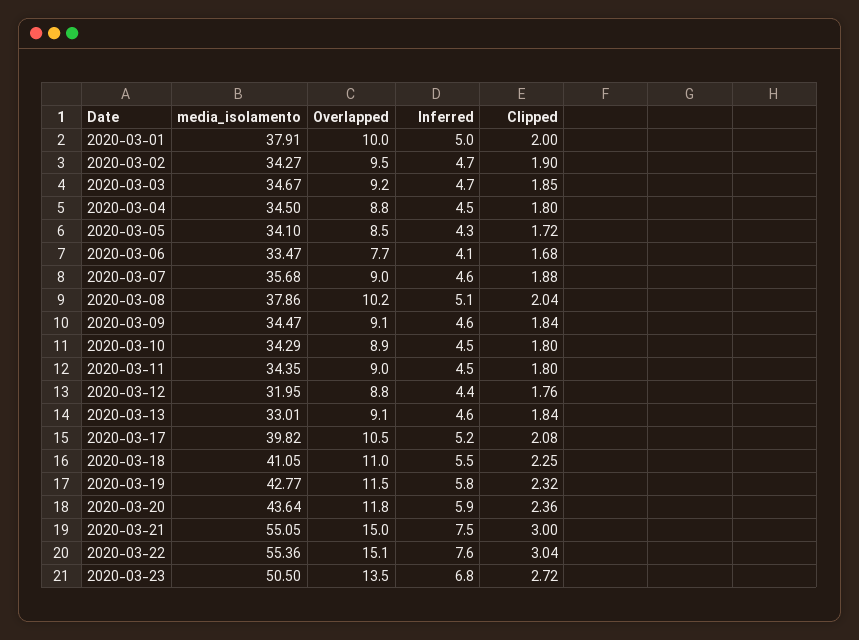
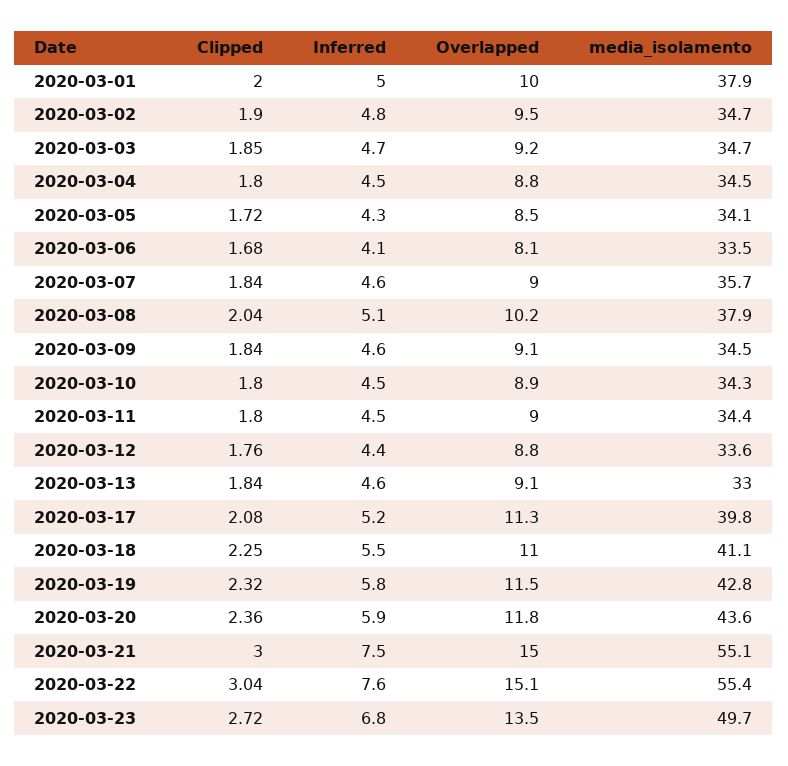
media_isolamento, 2020-03-02: 34.27 -> 34.7
Inferred, 2020-03-02: 4.7 -> 4.8
Overlapped, 2020-03-06: 7.7 -> 8.1
Clipped, 2020-03-07: 1.88 -> 1.84
media_isolamento, 2020-03-12: 31.95 -> 33.6
Overlapped, 2020-03-17: 10.5 -> 11.3
media_isolamento, 2020-03-23: 50.5 -> 49.7

